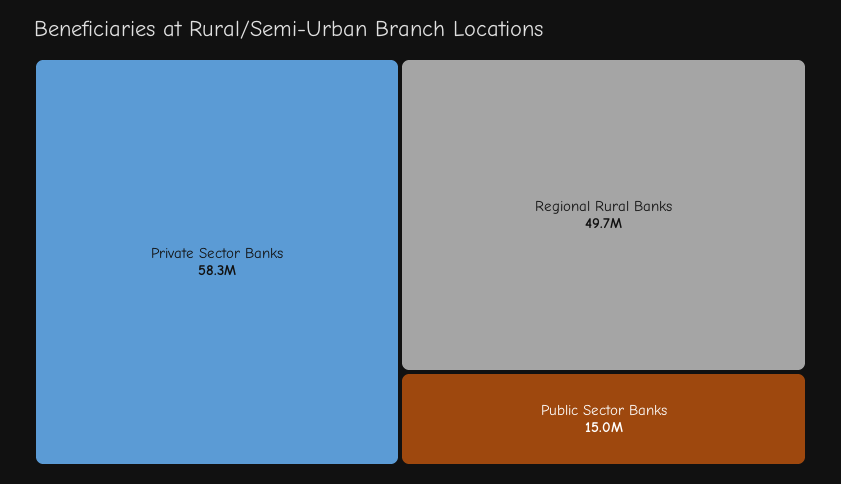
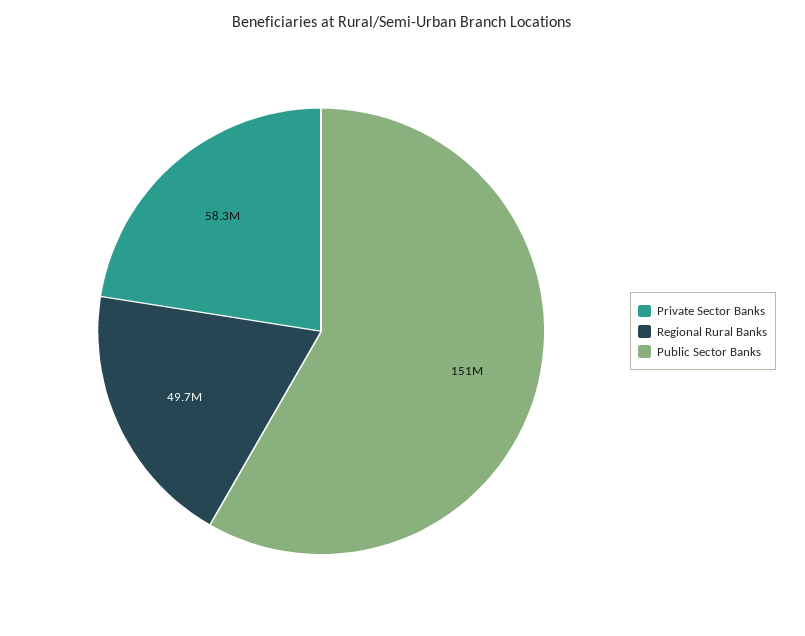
Public Sector Banks: 15000000 -> 151000000

